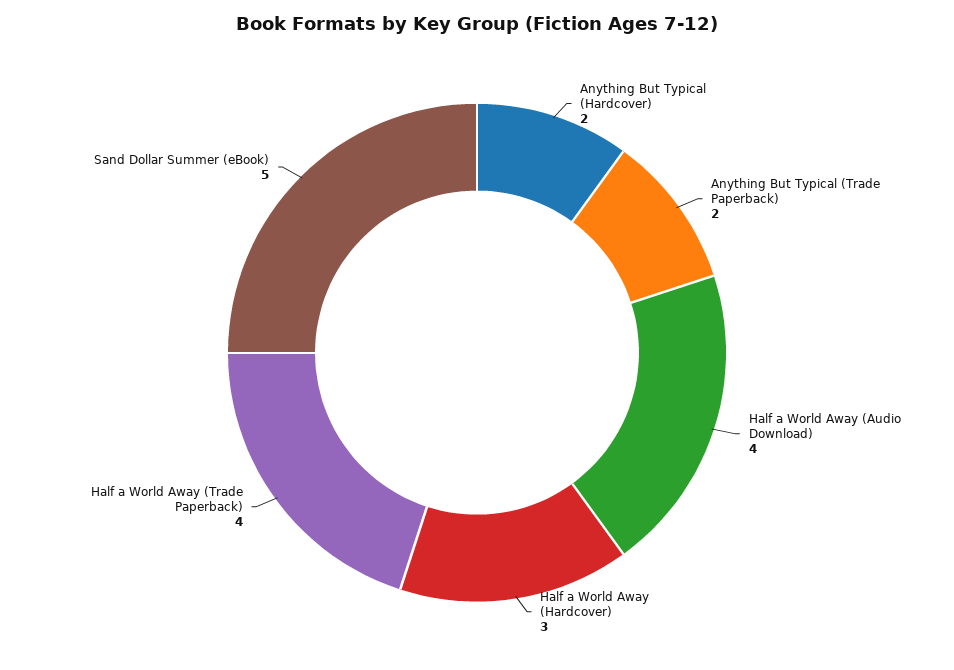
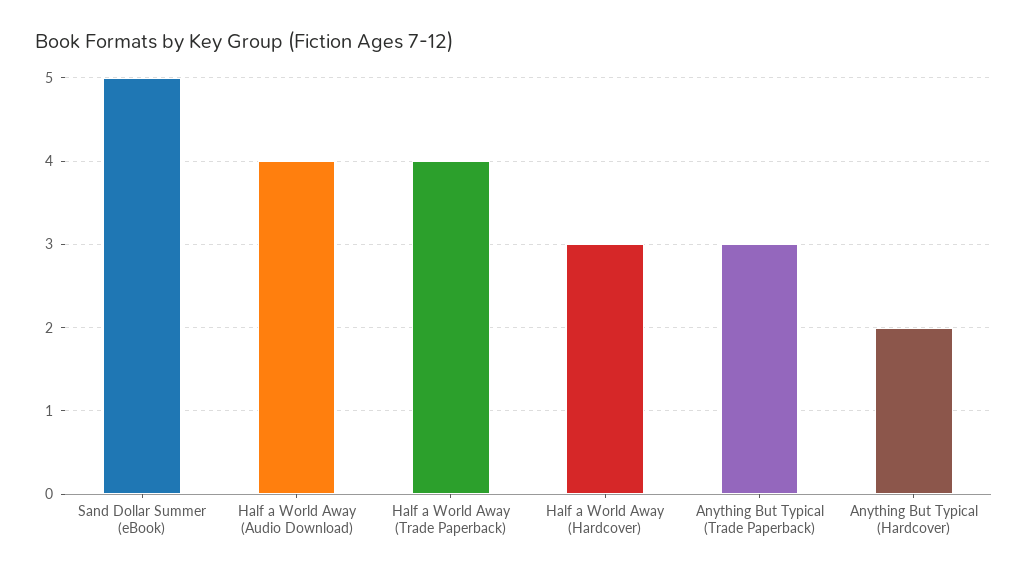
Anything But Typical (Trade Paperback): 2 -> 3

